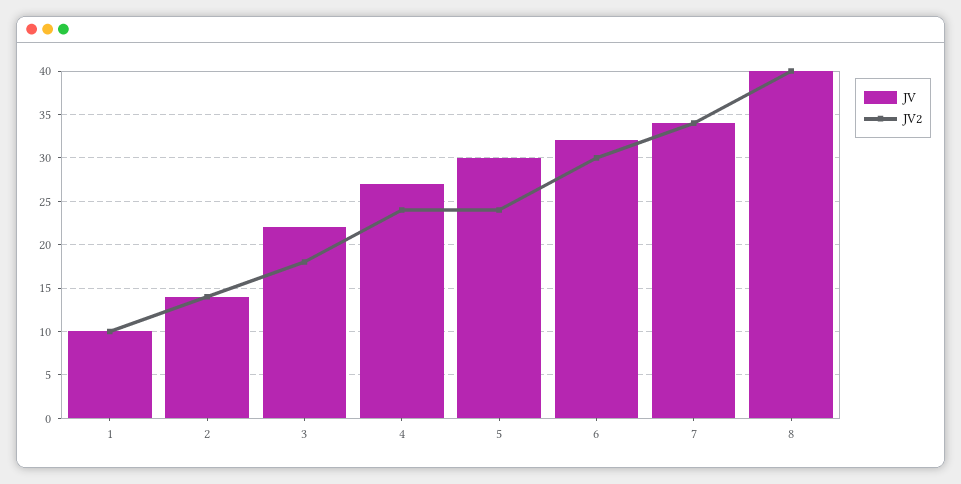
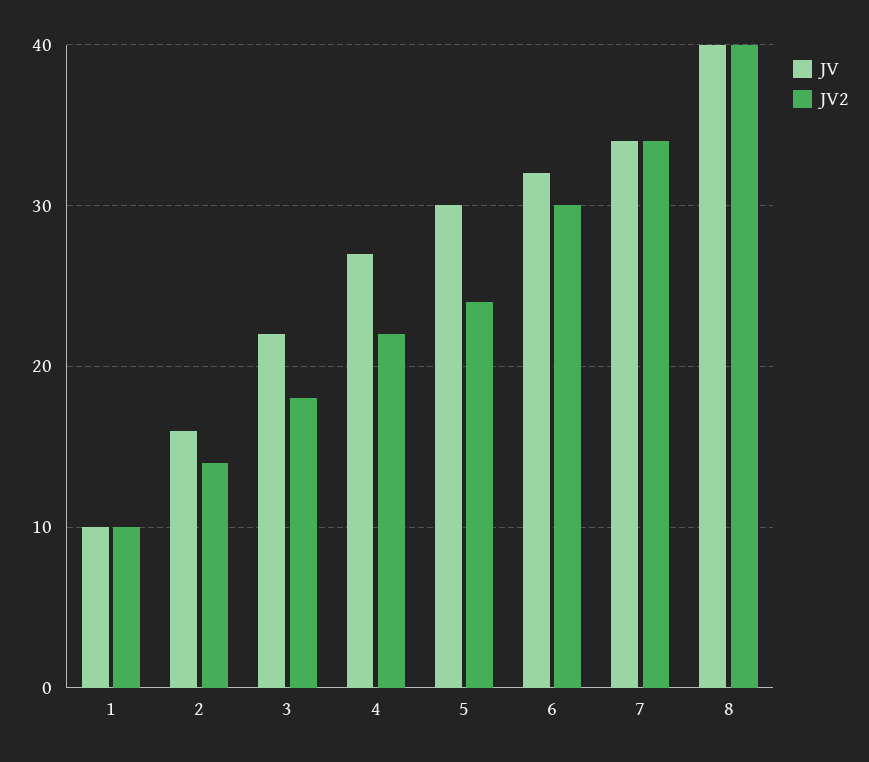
JV, 2: 14 -> 16
JV2, 4: 24 -> 22

